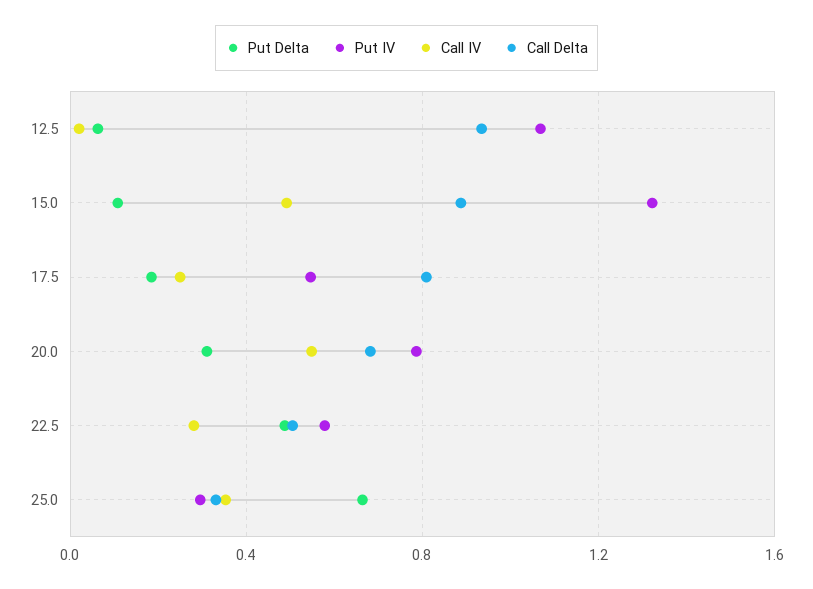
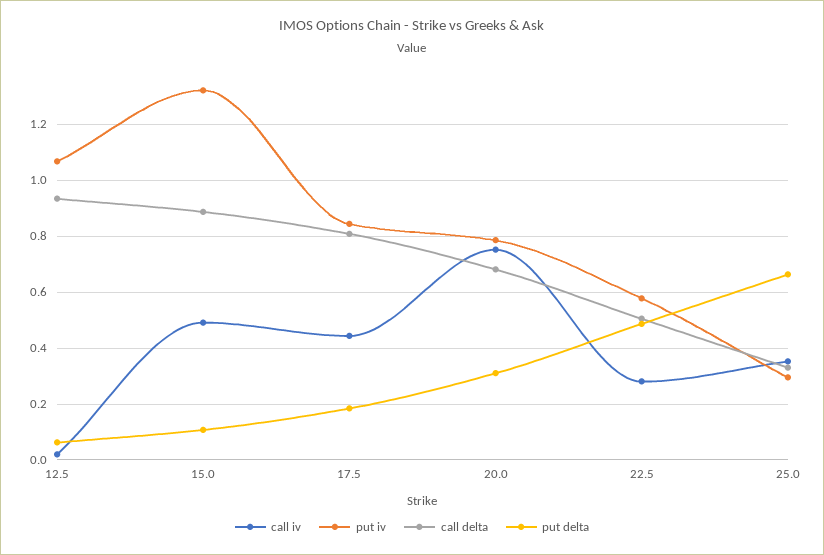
Put IV, 17.5: 0.55 -> 0.85
Call IV, 17.5: 0.25 -> 0.45
Call IV, 20.0: 0.55 -> 0.75

